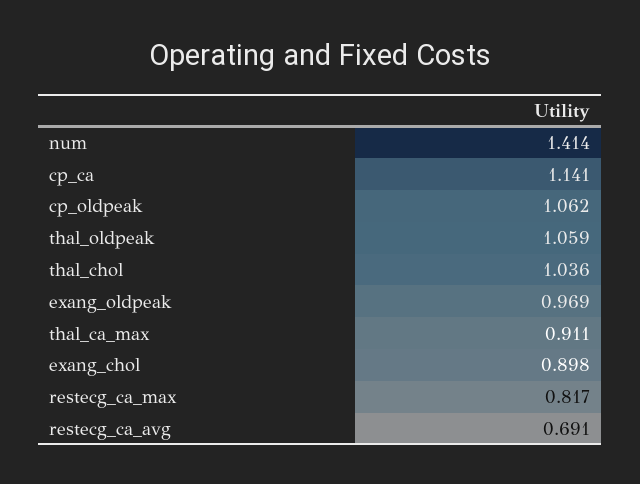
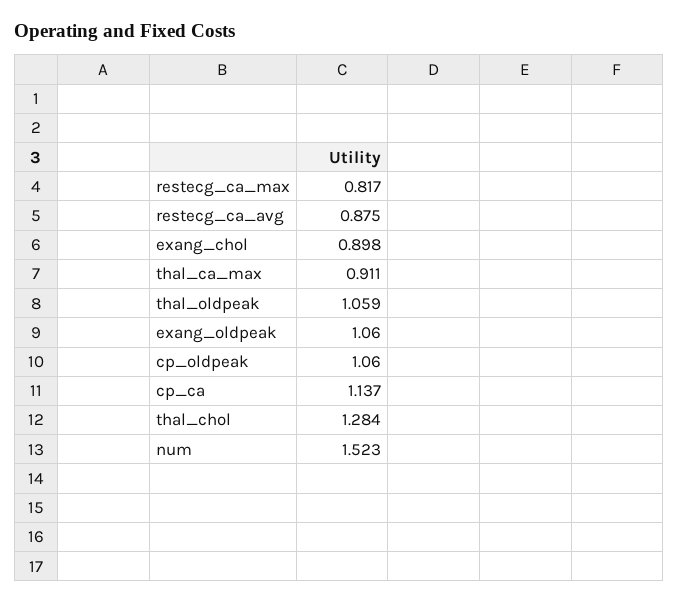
num: 1.414 -> 1.523
cp_ca: 1.141 -> 1.137
cp_oldpeak: 1.062 -> 1.06
thal_chol: 1.036 -> 1.284
exang_oldpeak: 0.969 -> 1.06
restecg_ca_avg: 0.691 -> 0.875

